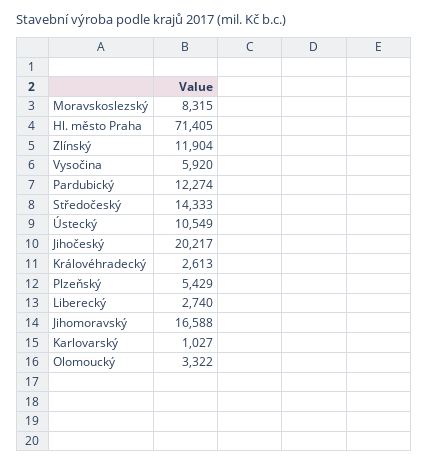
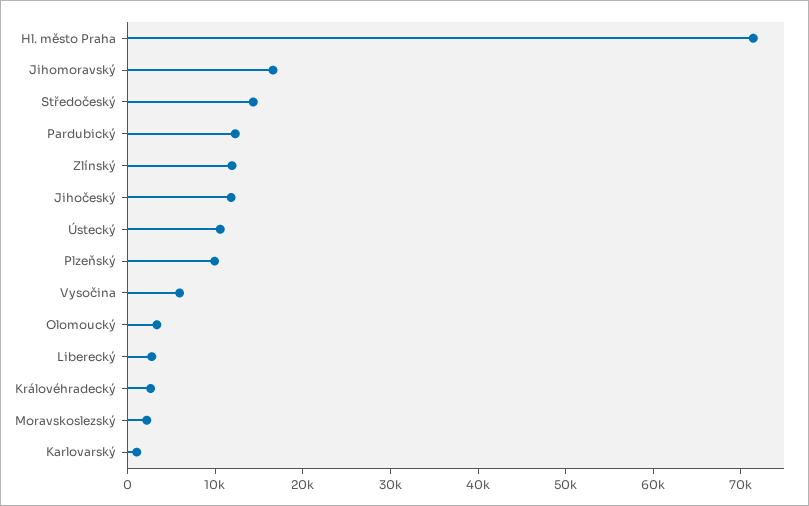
Moravskoslezský: 8315 -> 2000
Jihočeský: 20217 -> 12000
Plzeňský: 5429 -> 10000

